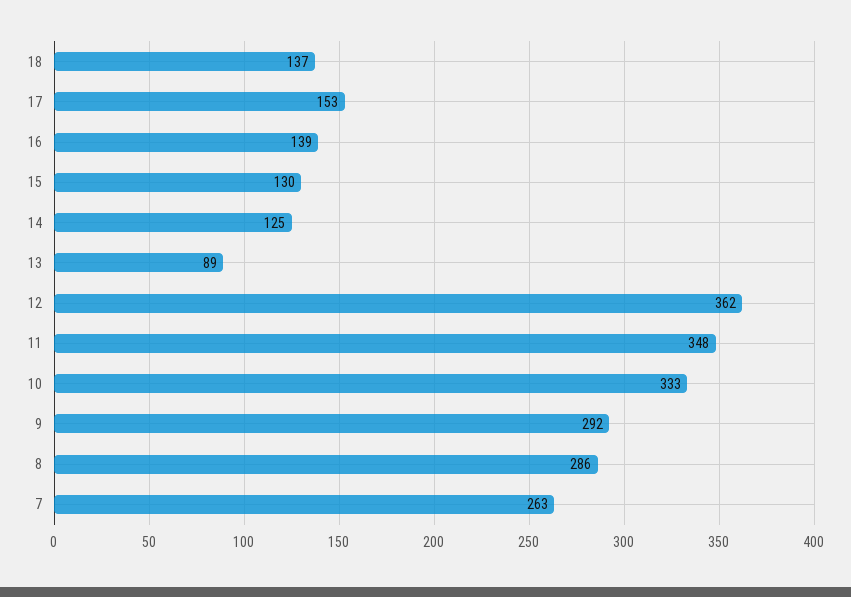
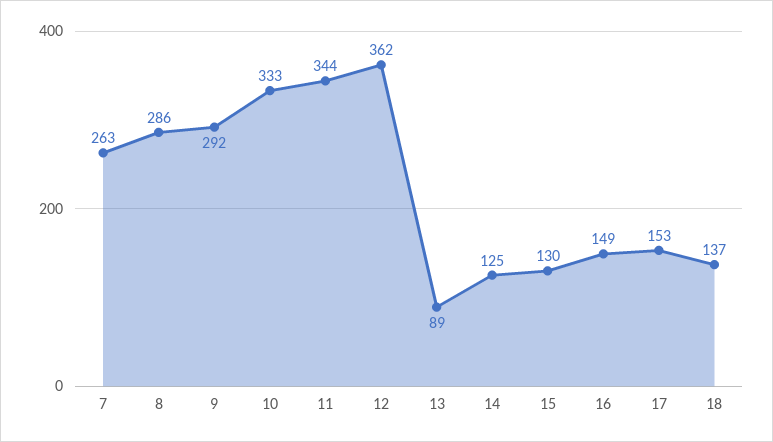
16: 139 -> 149
11: 348 -> 344

